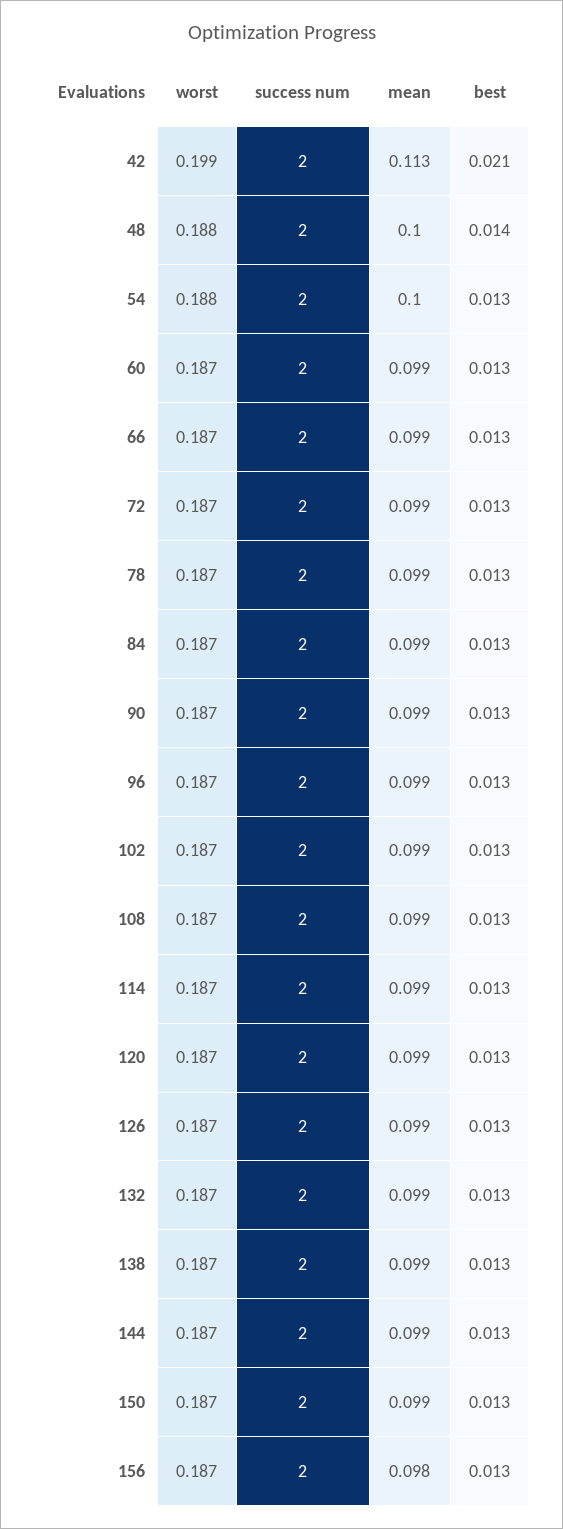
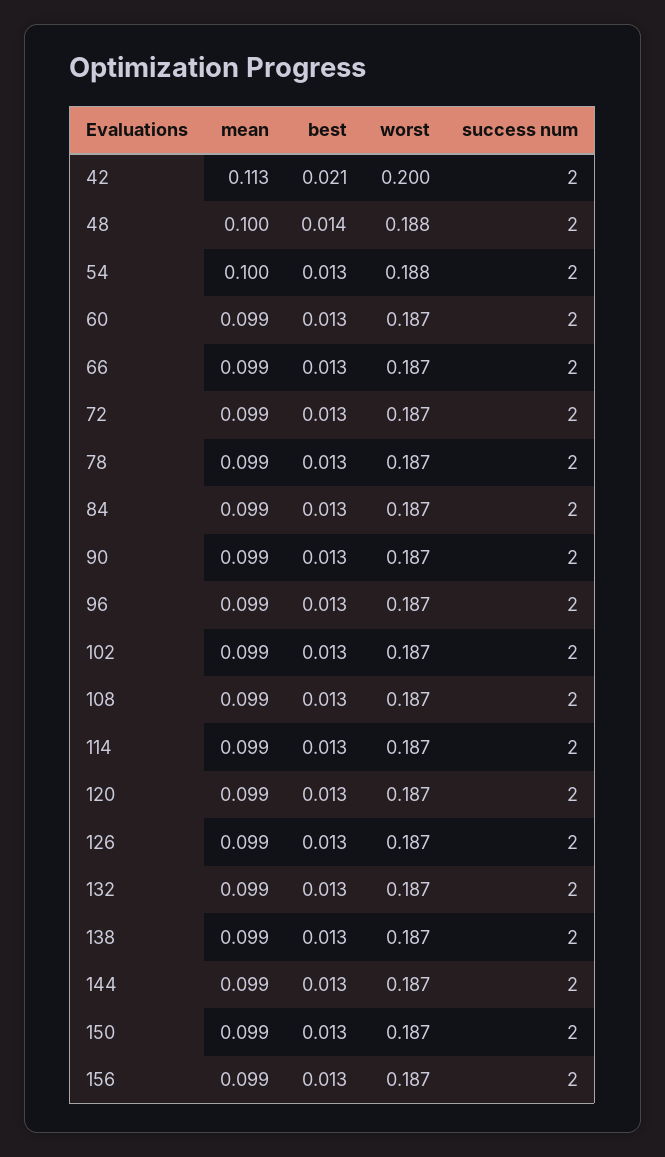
worst, 42: 0.199 -> 0.2
mean, 156: 0.098 -> 0.099

